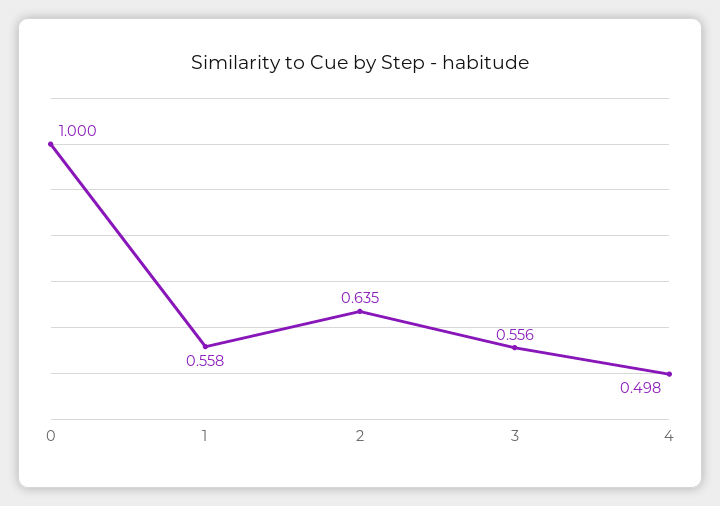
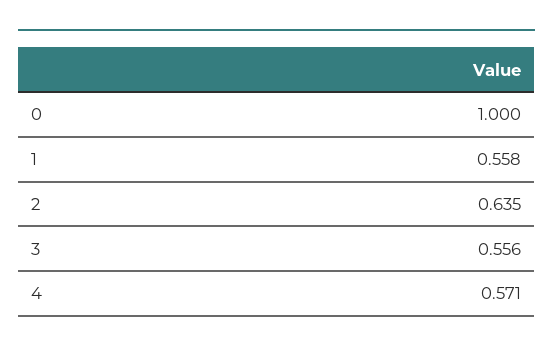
4: 0.498 -> 0.571

